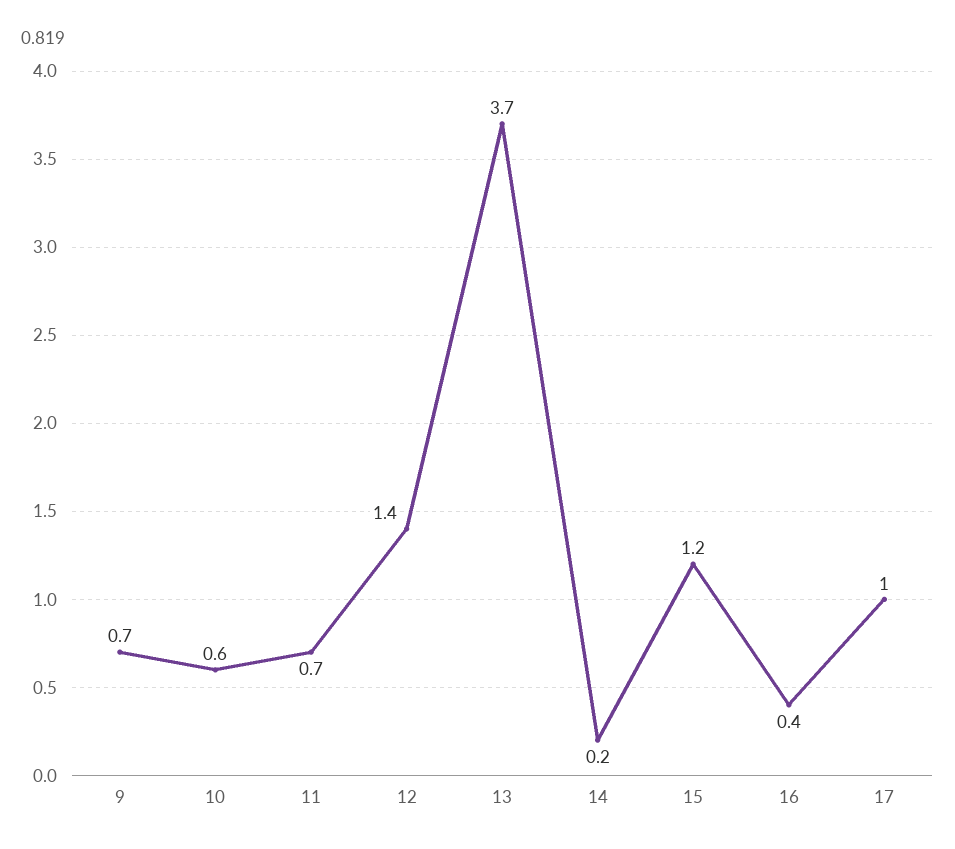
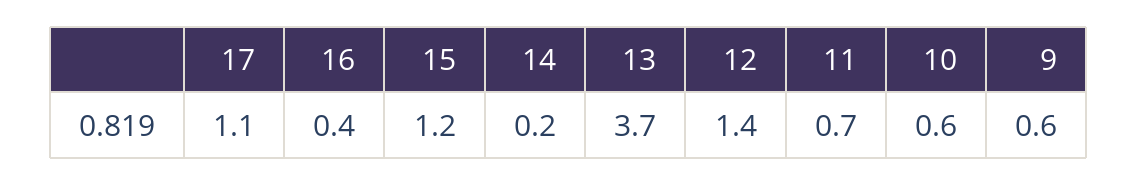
9: 0.7 -> 0.6
17: 1 -> 1.1

